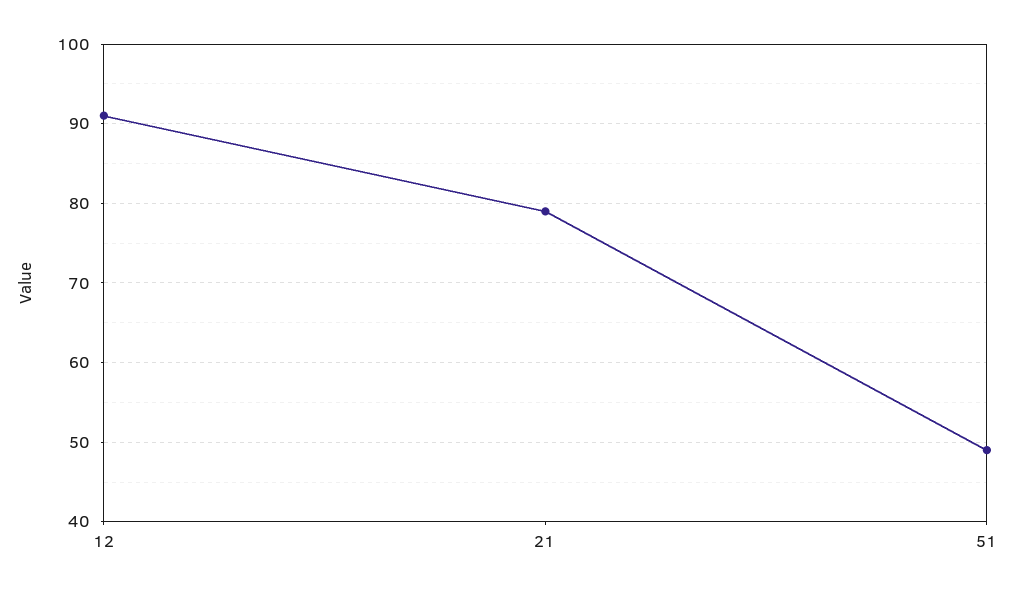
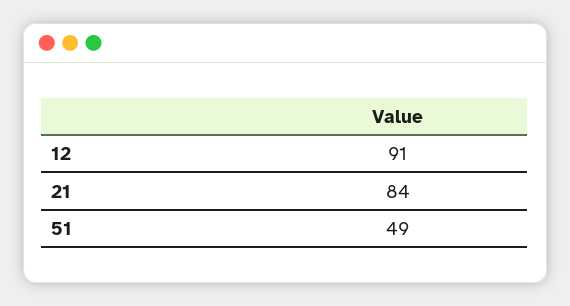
21: 79 -> 84

